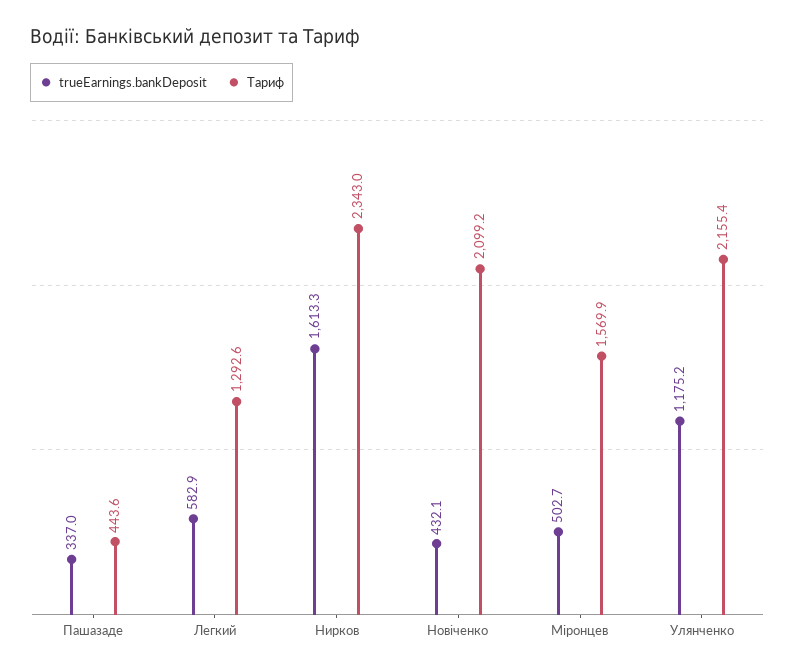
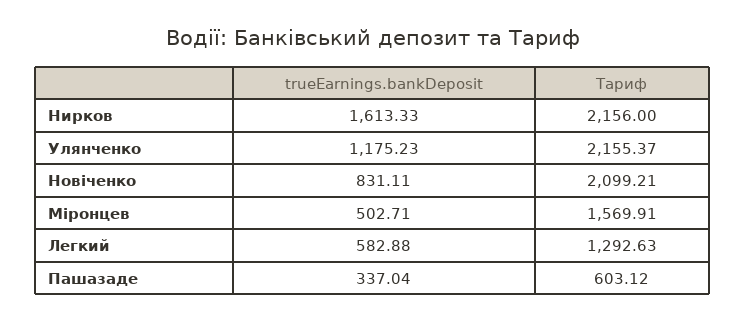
Тариф, Пашазаде: 443.6 -> 603.12
Тариф, Нирков: 2343 -> 2156
trueEarnings.bankDeposit, Новіченко: 432.1 -> 831.11

